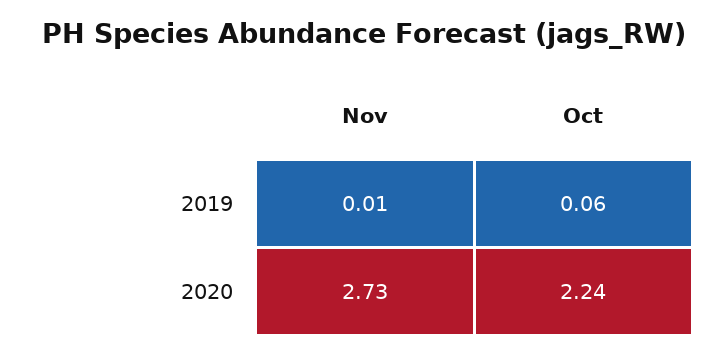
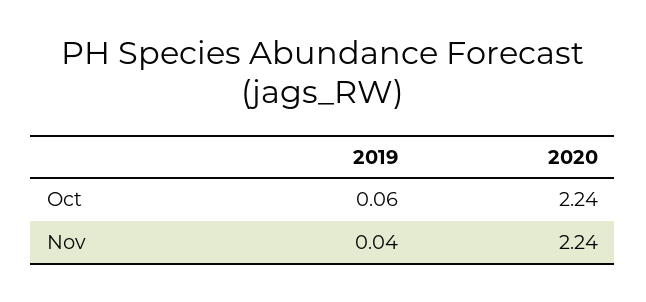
Nov, 2019: 0.01 -> 0.04
Nov, 2020: 2.73 -> 2.24

